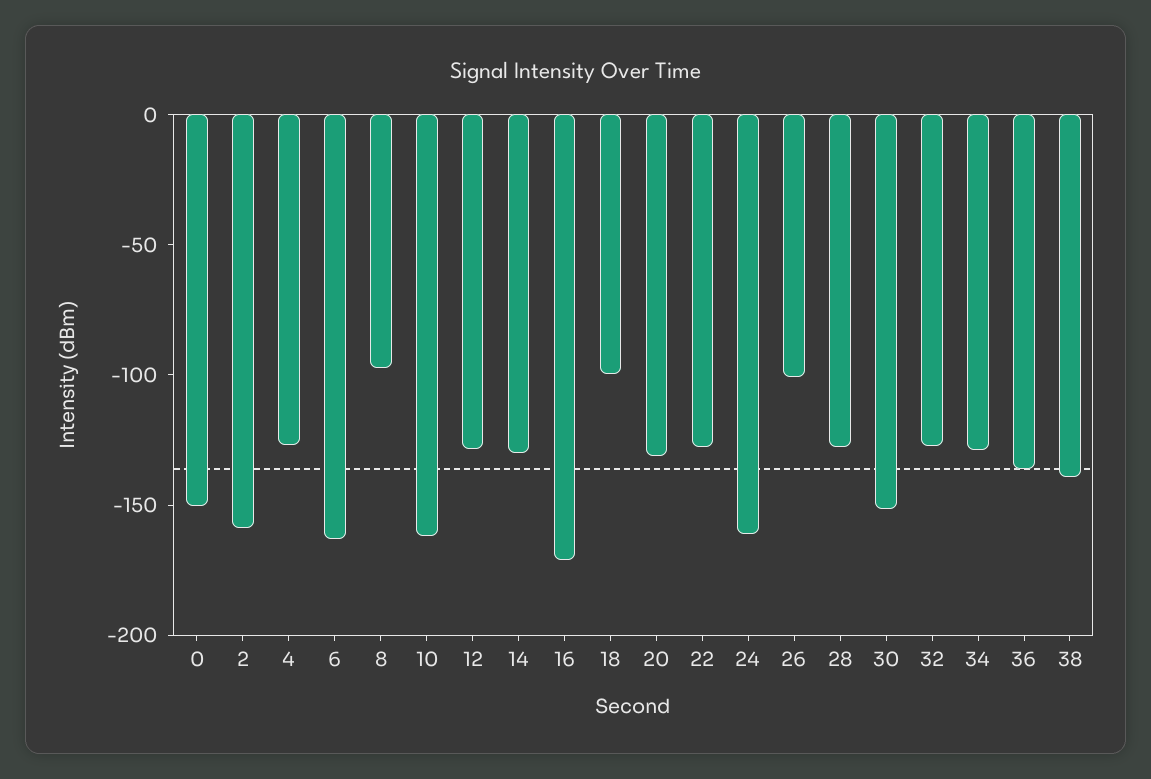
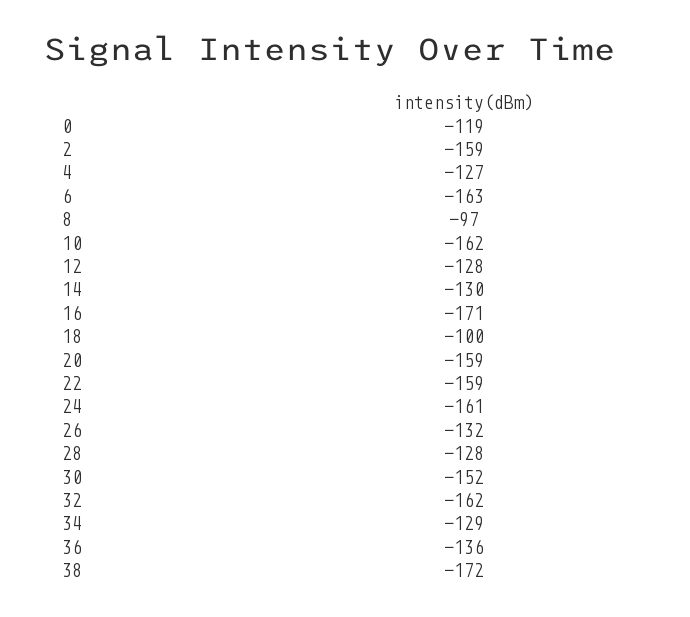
0: -150 -> -119
20: -130 -> -159
22: -130 -> -159
26: -100 -> -132
32: -130 -> -162
38: -140 -> -172

